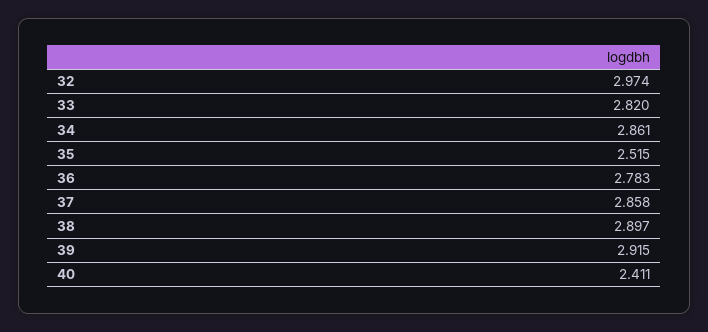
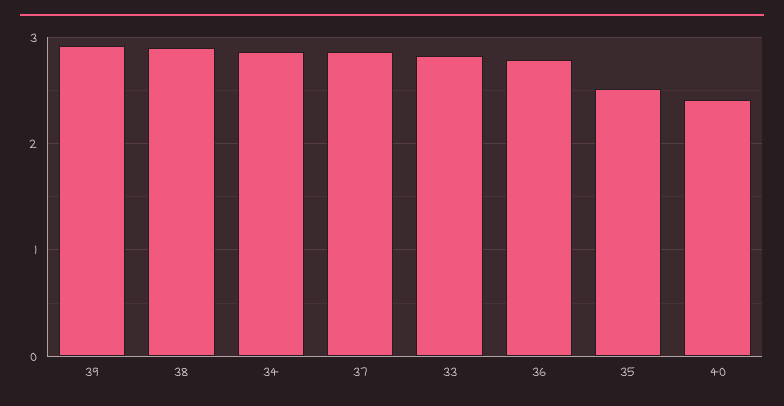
32: 2.974 -> none

